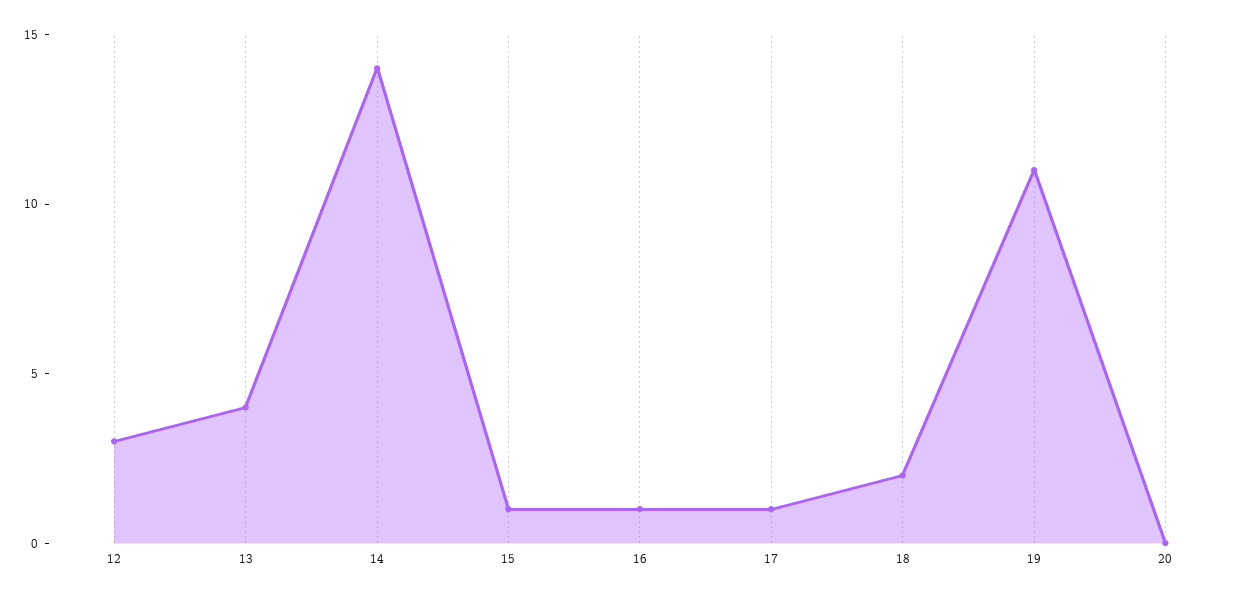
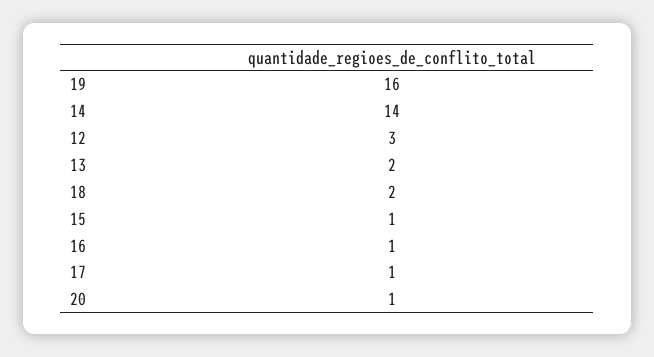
13: 4 -> 2
19: 11 -> 16
20: 0 -> 1

